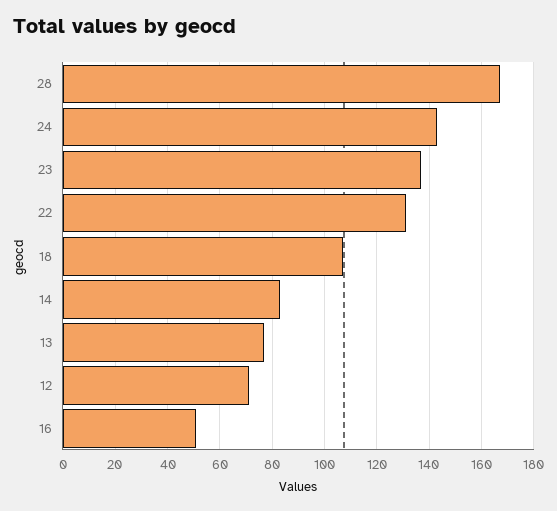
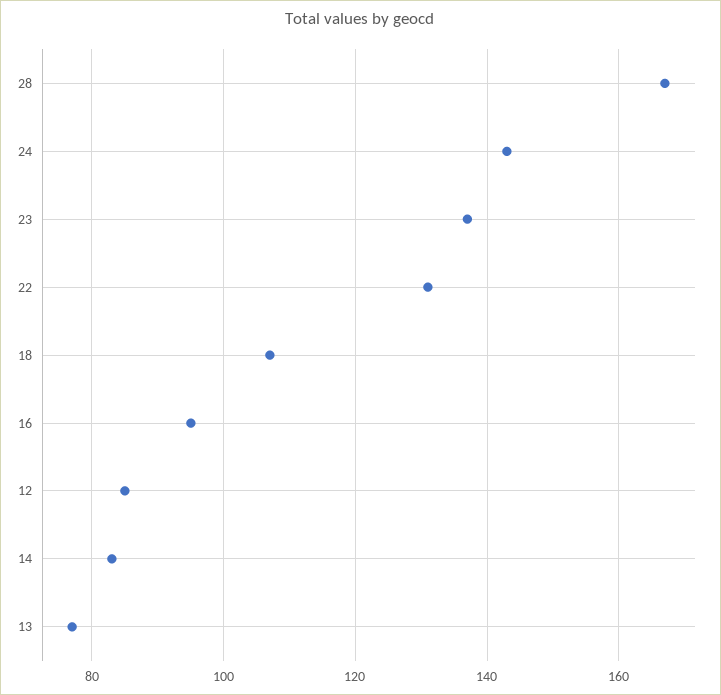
12: 70 -> 85
16: 50 -> 95

